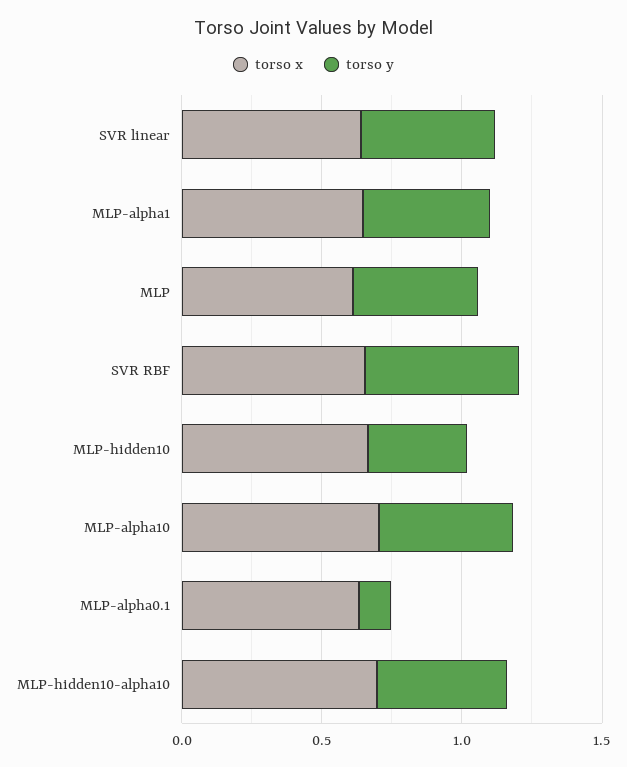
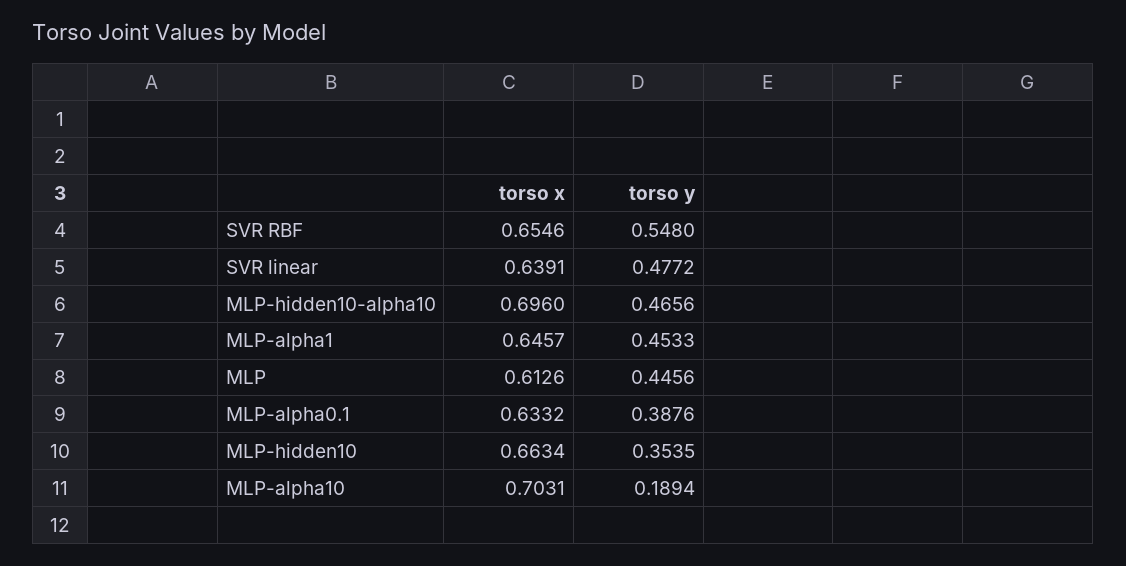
torso y, MLP-alpha10: 0.5 -> 0.1894
torso y, MLP-alpha0.1: 0.1 -> 0.3876

